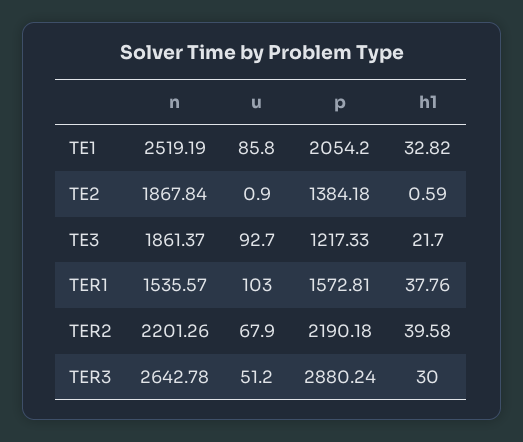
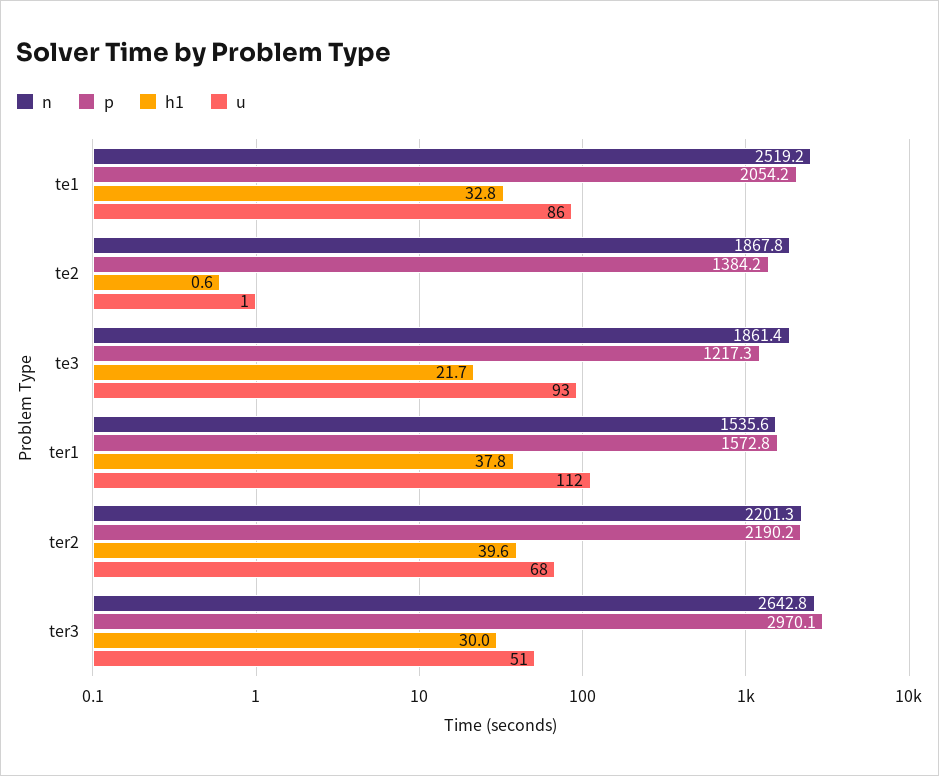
u, TER1: 103 -> 112
p, TER3: 2880.24 -> 2970.1

